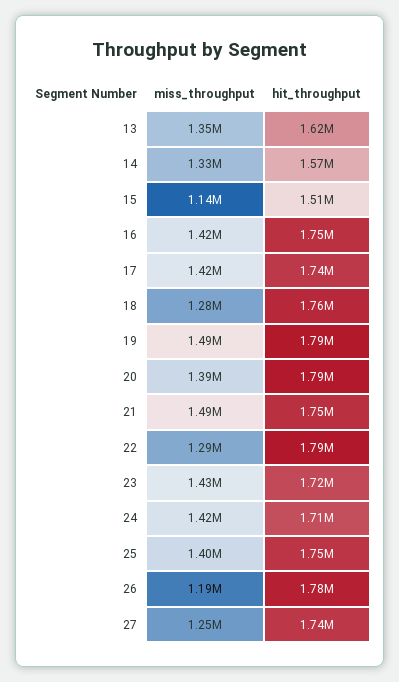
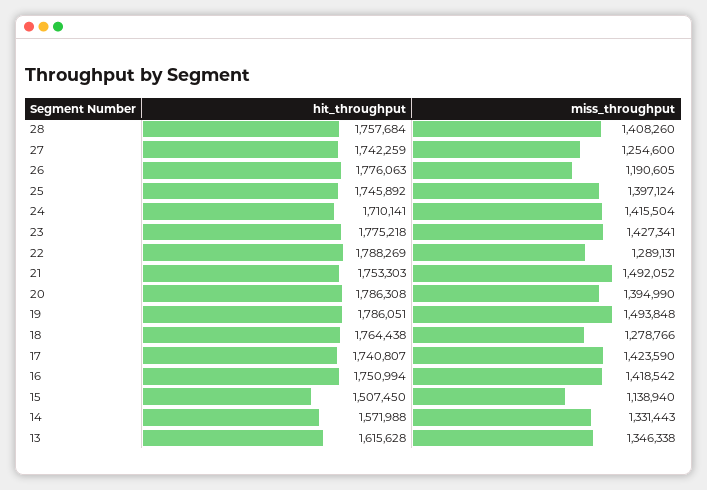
hit_throughput, 23: 1720000 -> 1775218
hit_throughput, 28: none -> 1757684
miss_throughput, 28: none -> 1408260

